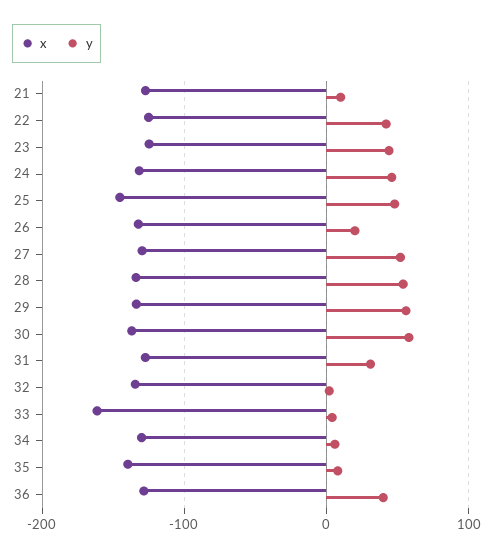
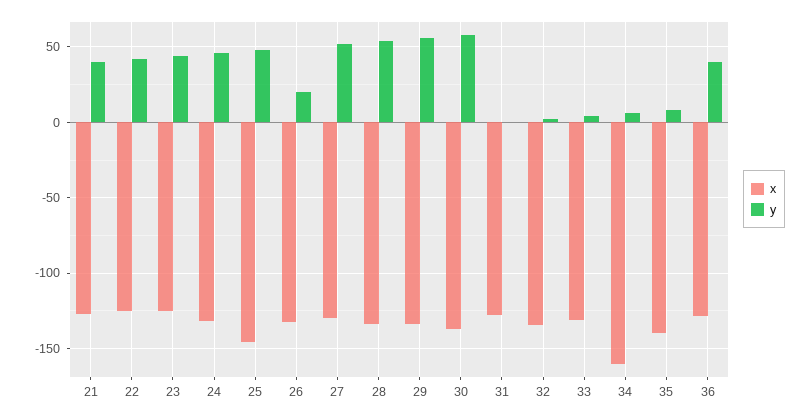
y, 21: 10 -> 40
y, 31: 30 -> 0
x, 33: -160 -> -130
x, 34: -130 -> -160

